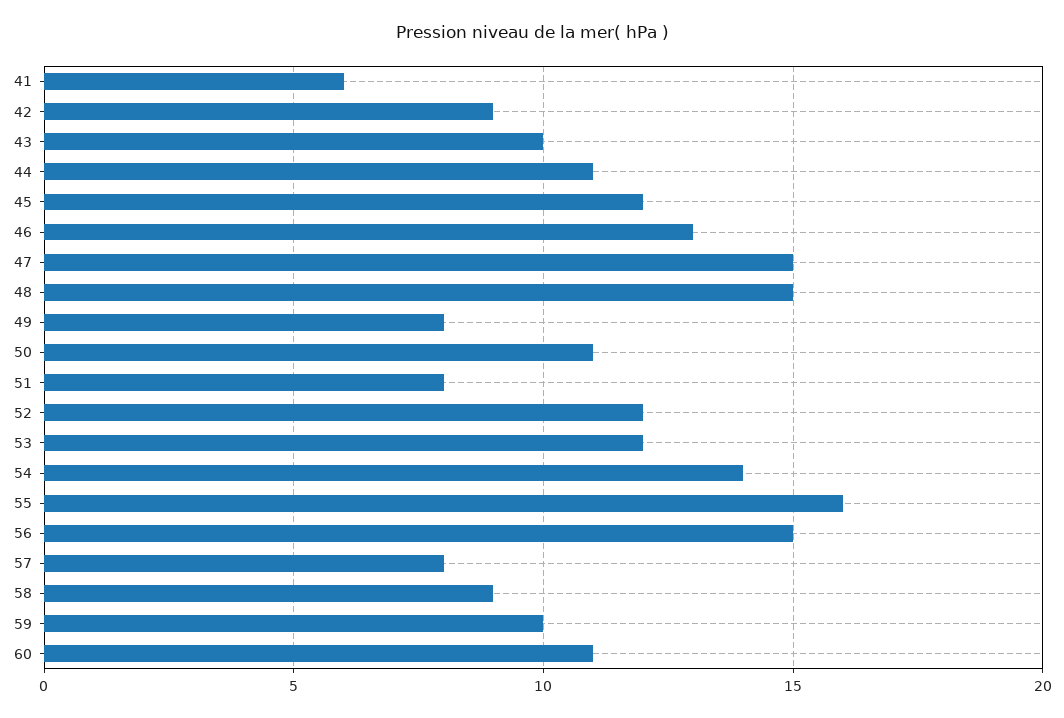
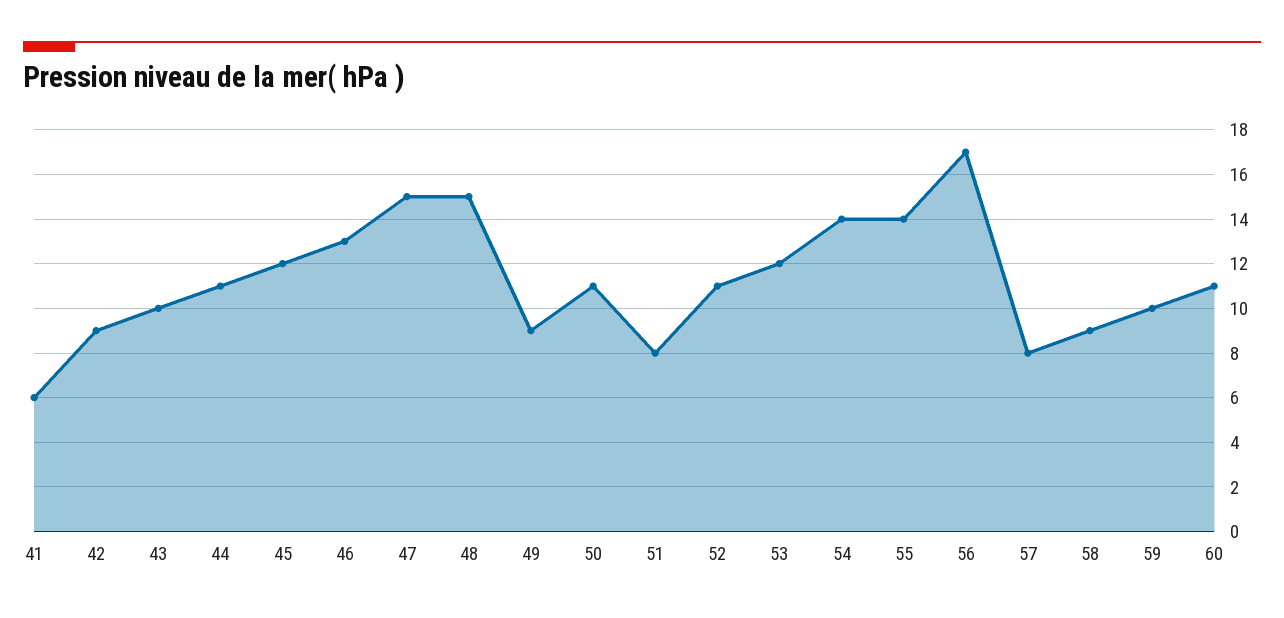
49: 8 -> 9
52: 12 -> 11
55: 16 -> 14
56: 15 -> 17

